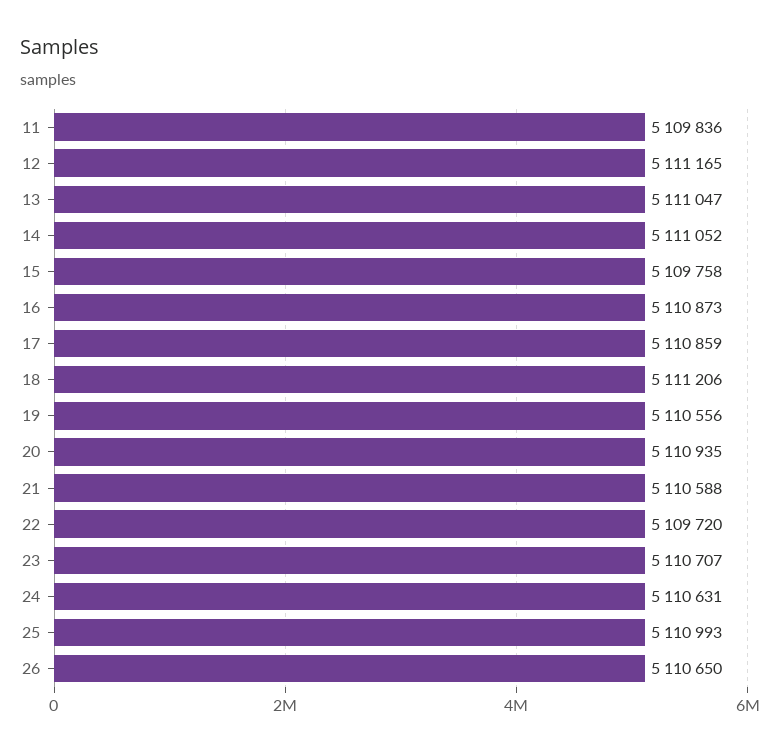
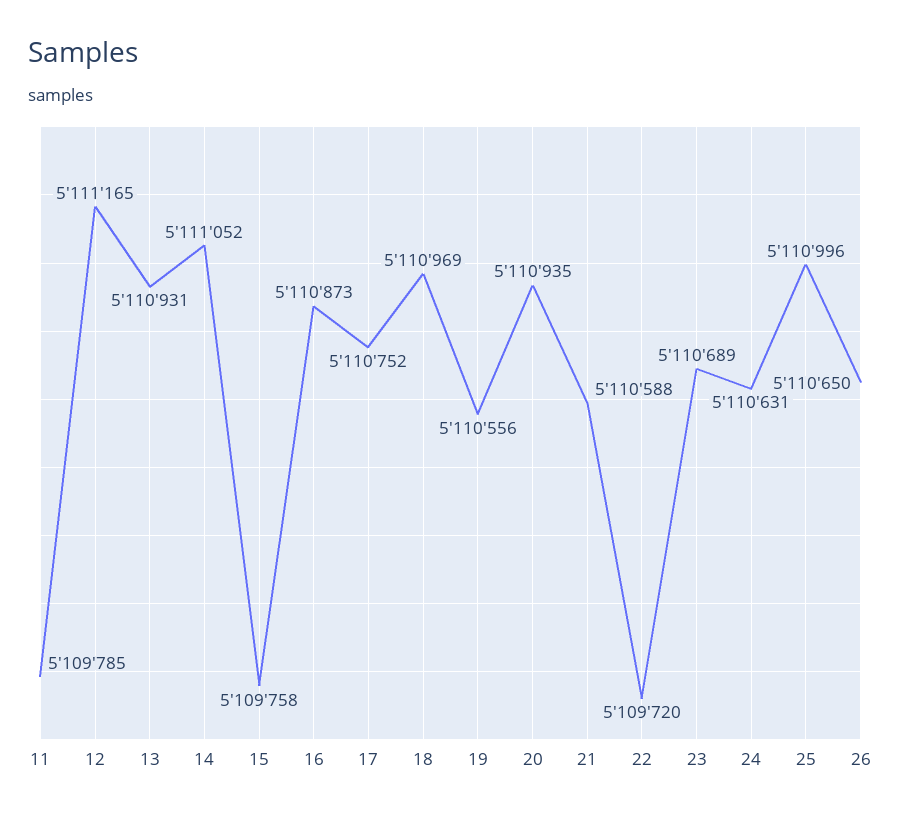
11: 5109836 -> 5109785
13: 5111047 -> 5110931
17: 5110859 -> 5110752
18: 5111206 -> 5110969
23: 5110707 -> 5110689
25: 5110993 -> 5110996

